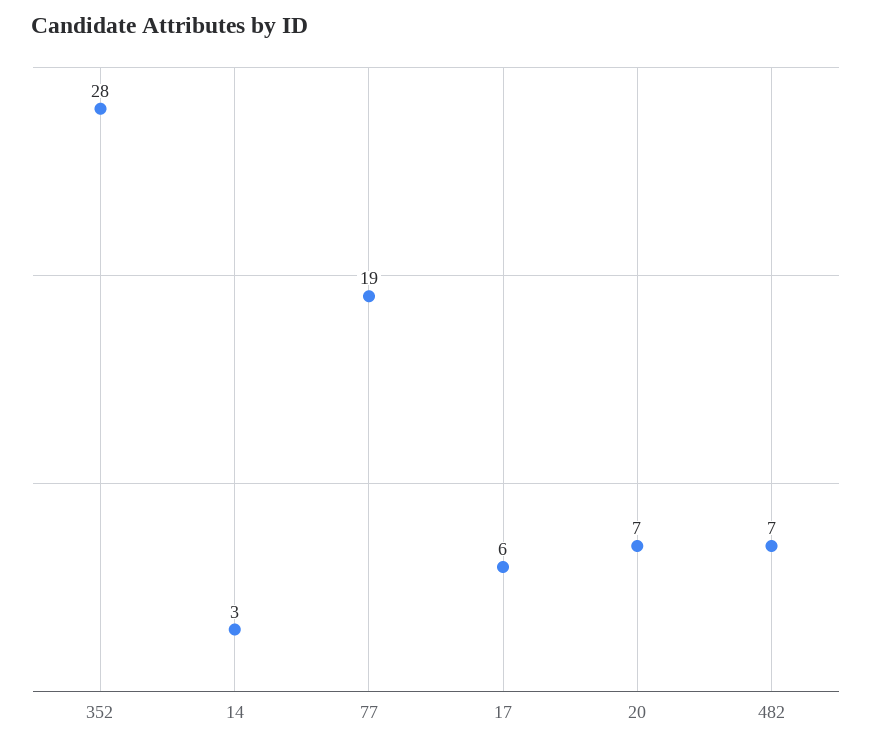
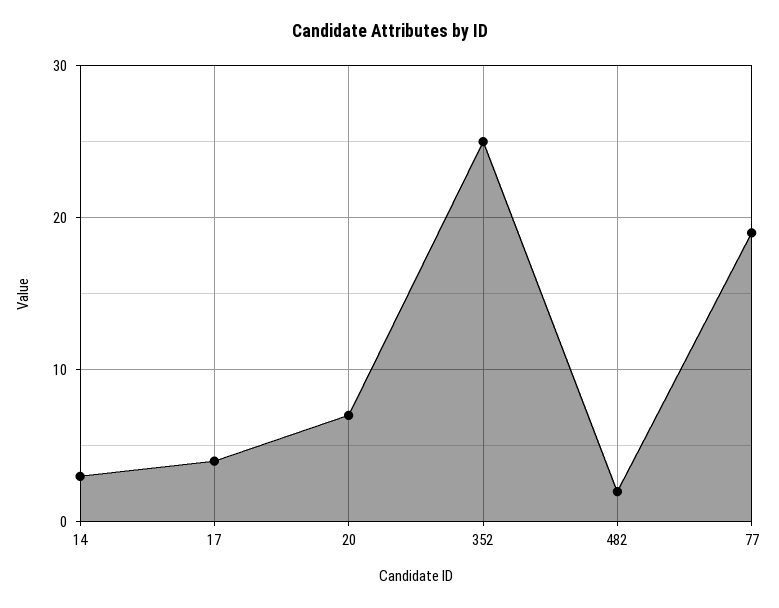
352: 28 -> 25
17: 6 -> 4
482: 7 -> 2

